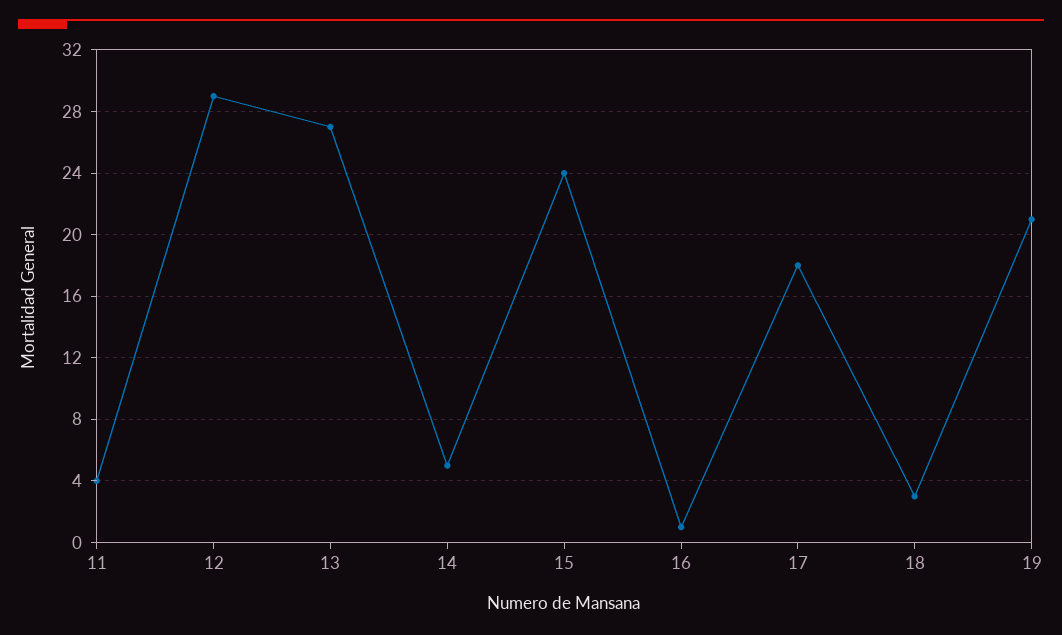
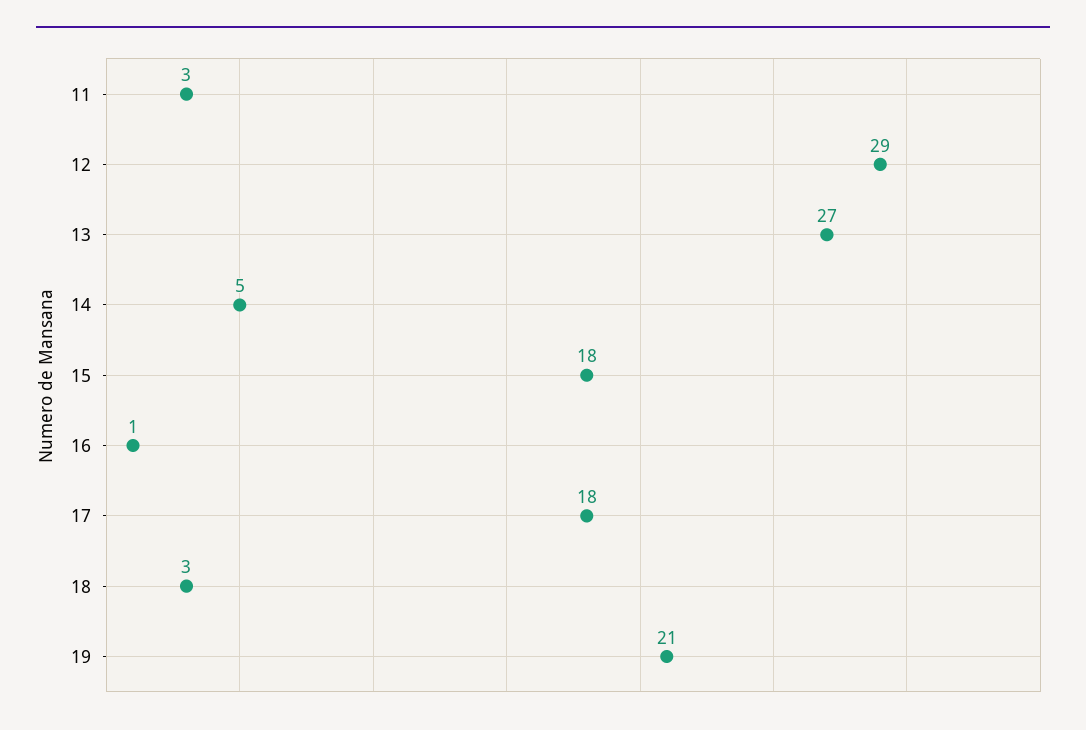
11: 4 -> 3
15: 24 -> 18

